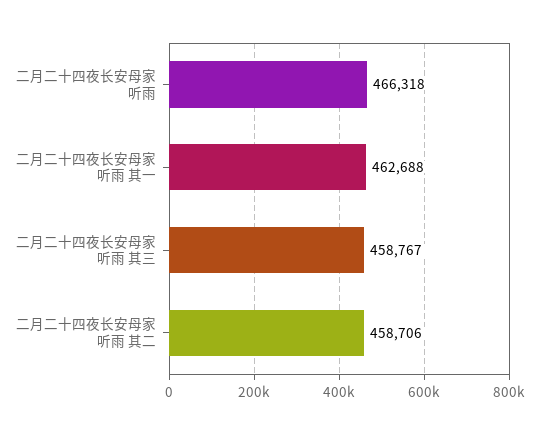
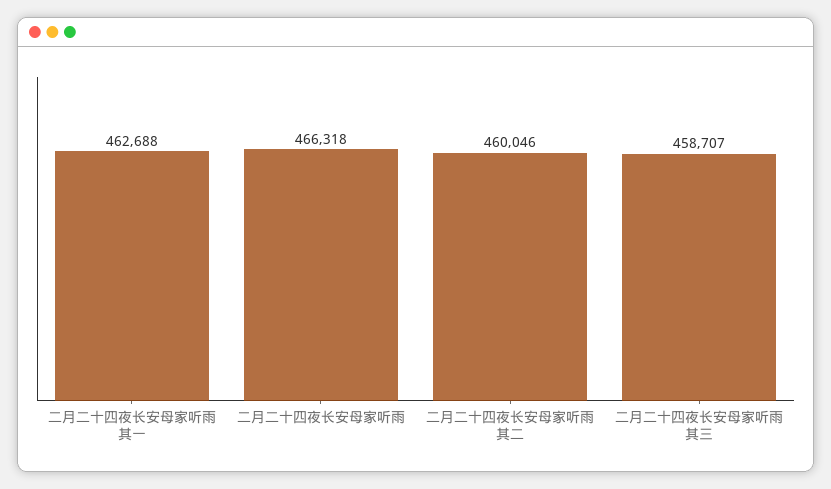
二月二十四夜长安母家听雨 其三: 458767 -> 458707
二月二十四夜长安母家听雨 其二: 458706 -> 460046

